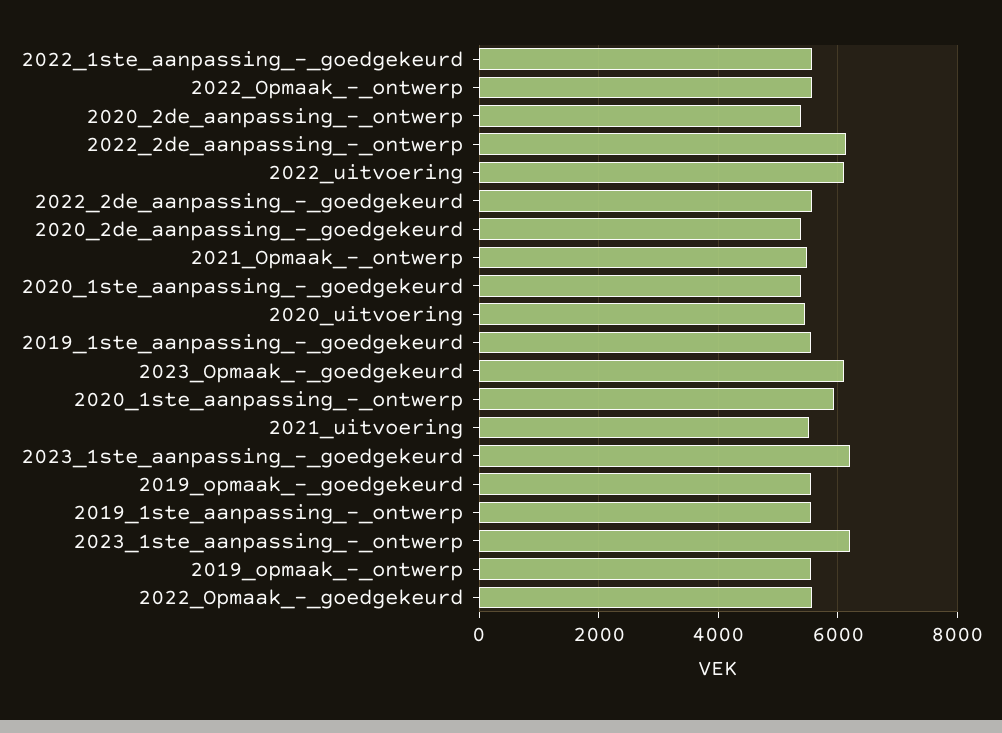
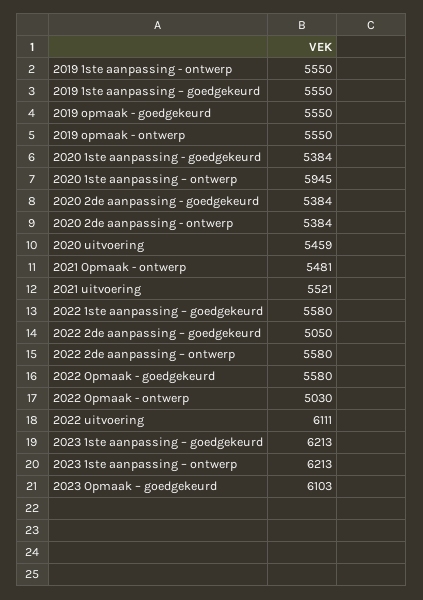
2022_Opmaak_-_ontwerp: 5600 -> 5030
2022_2de_aanpassing_–_ontwerp: 6200 -> 5580
2022_2de_aanpassing_–_goedgekeurd: 5600 -> 5050

